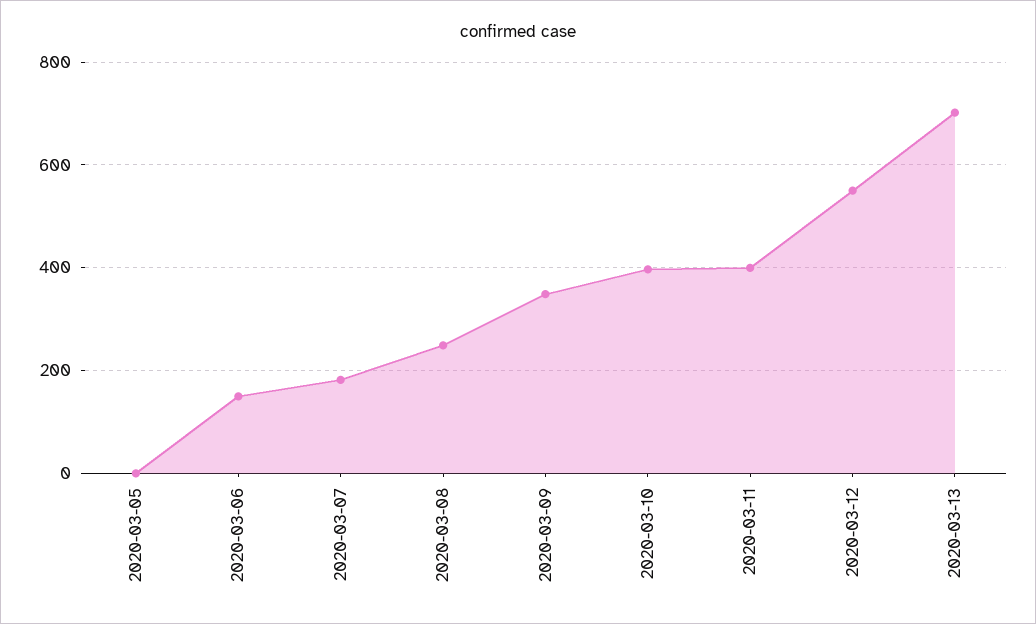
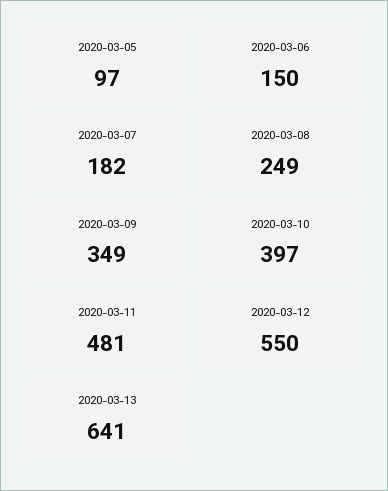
2020-03-05: 0 -> 97
2020-03-11: 400 -> 481
2020-03-13: 700 -> 641

